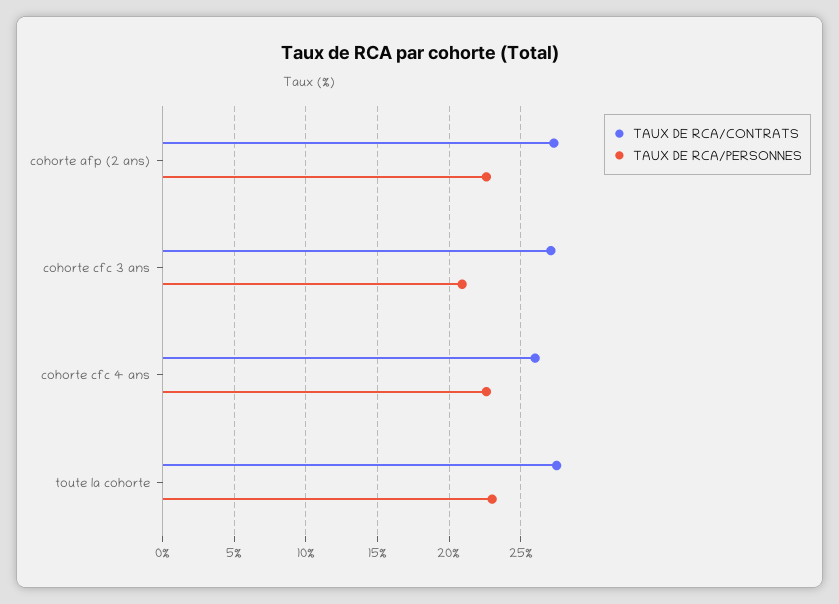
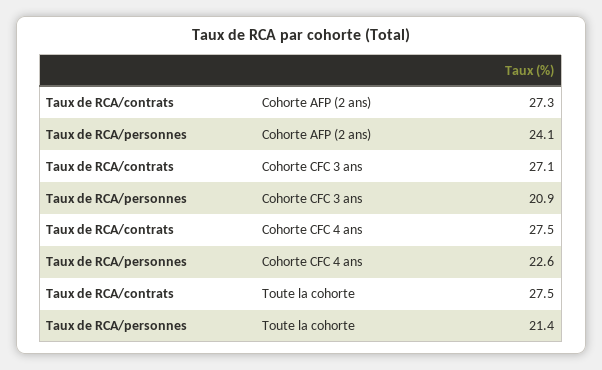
TAUX DE RCA/PERSONNES, cohorte afp (2 ans): 22.5 -> 24.1
TAUX DE RCA/CONTRATS, cohorte cfc 4 ans: 26 -> 27.5
TAUX DE RCA/PERSONNES, toute la cohorte: 23 -> 21.4

